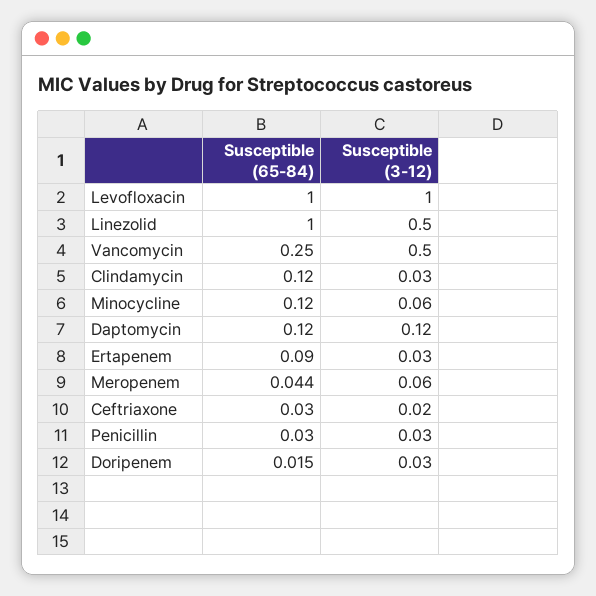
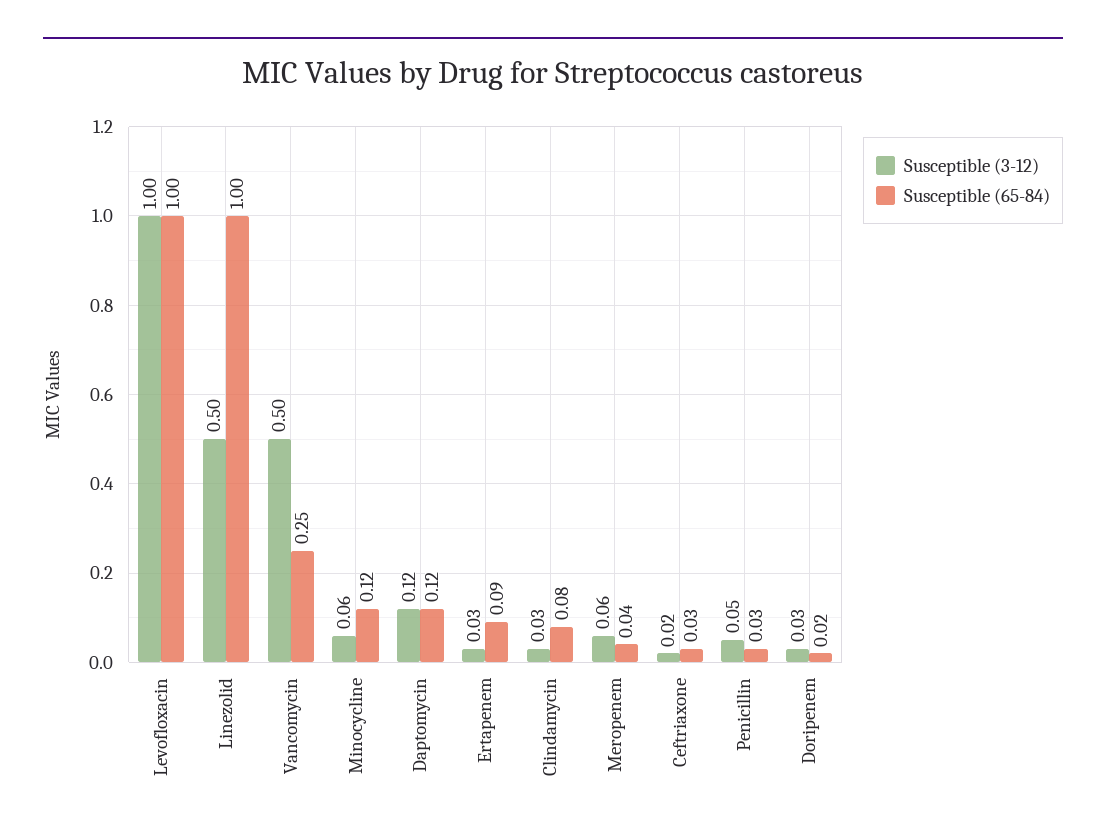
Susceptible (65-84), Clindamycin: 0.12 -> 0.08
Susceptible (3-12), Penicillin: 0.03 -> 0.05

